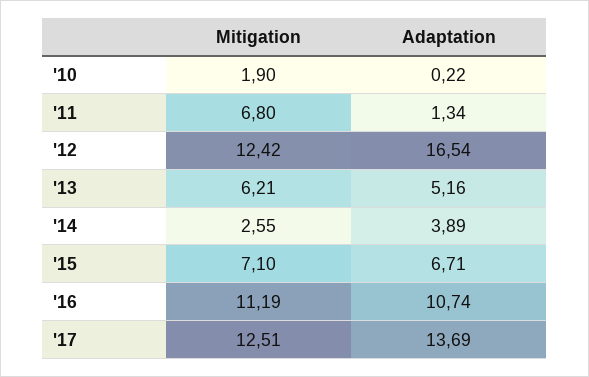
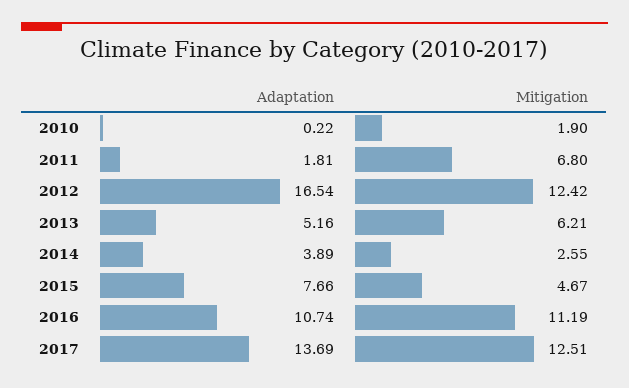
Adaptation, '11: 1.34 -> 1.81
Mitigation, '15: 7.1 -> 4.67
Adaptation, '15: 6.71 -> 7.66

